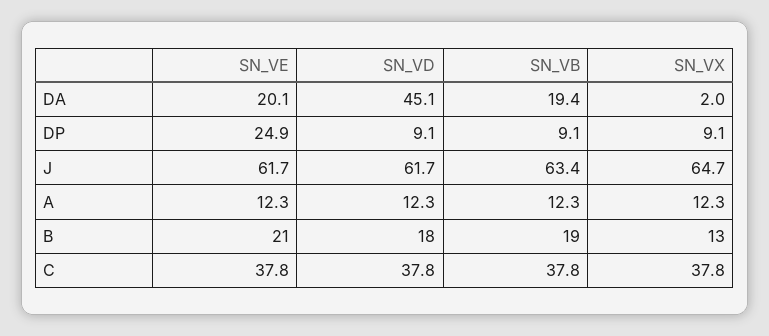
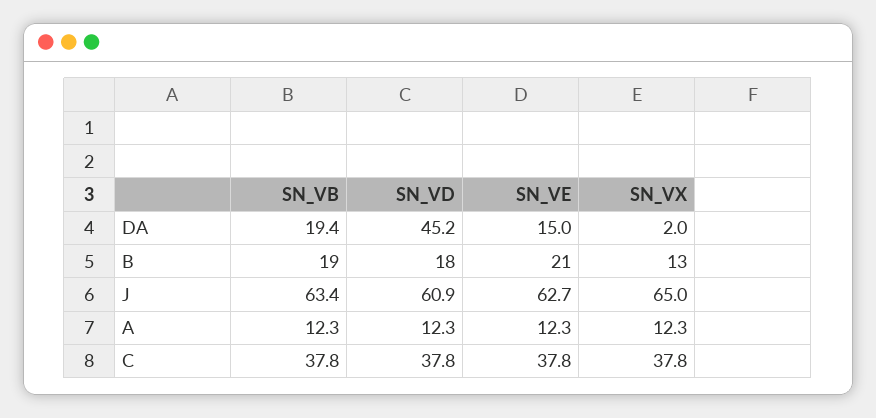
SN_VE, DA: 20.1 -> 15
SN_VD, DA: 45.1 -> 45.2
SN_VE, DP: 24.9 -> none
SN_VD, DP: 9.1 -> none
SN_VB, DP: 9.1 -> none
SN_VX, DP: 9.1 -> none
SN_VE, J: 61.7 -> 62.7
SN_VD, J: 61.7 -> 60.9
SN_VX, J: 64.7 -> 65

